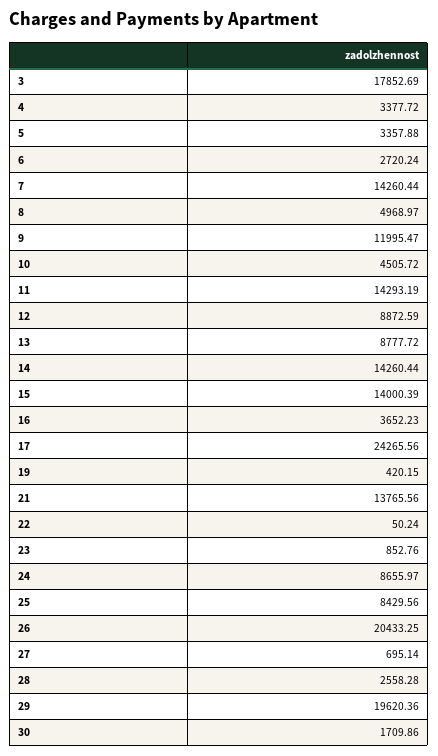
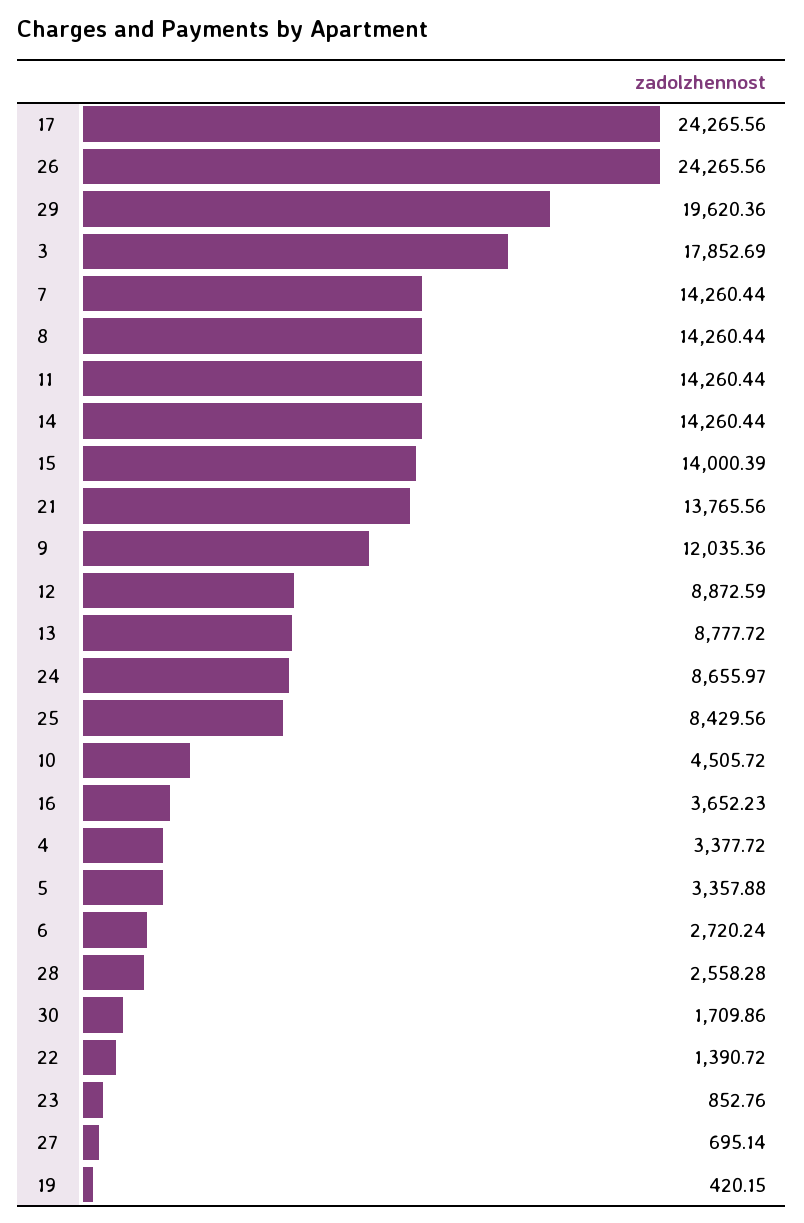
8: 4968.97 -> 14260.44
9: 11995.47 -> 12035.36
11: 14293.19 -> 14260.44
22: 50.24 -> 1390.72
26: 20433.25 -> 24265.56

